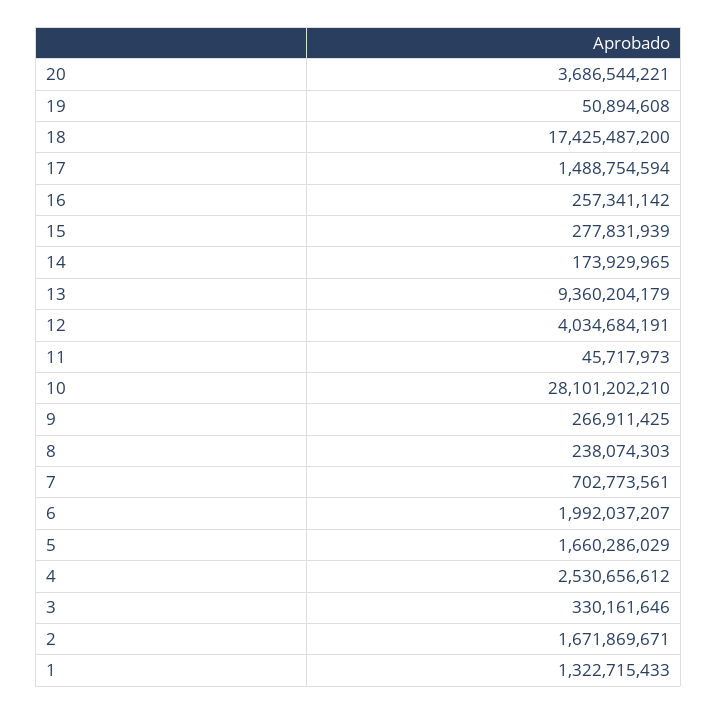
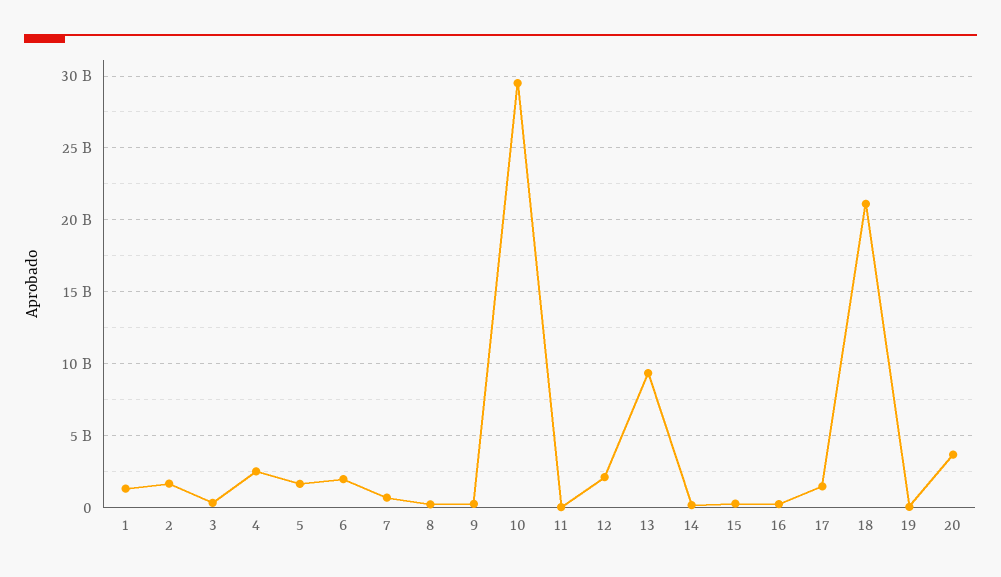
18: 17425487200 -> 21000000000
12: 4034684191 -> 2000000000
10: 28101202210 -> 29500000000

